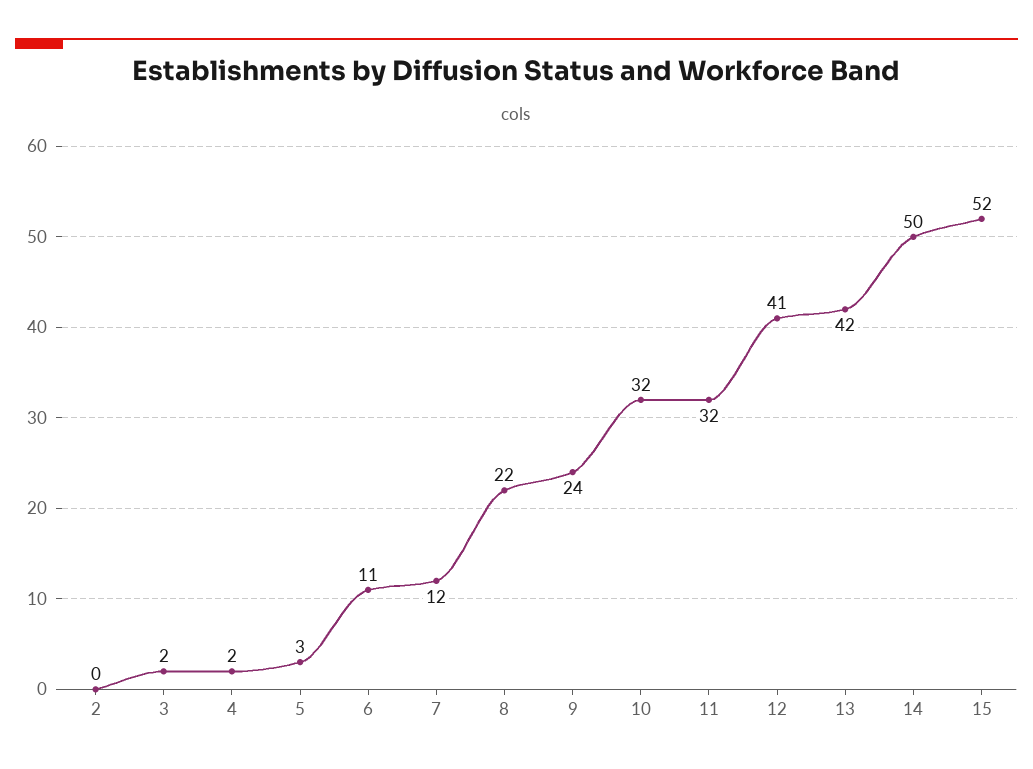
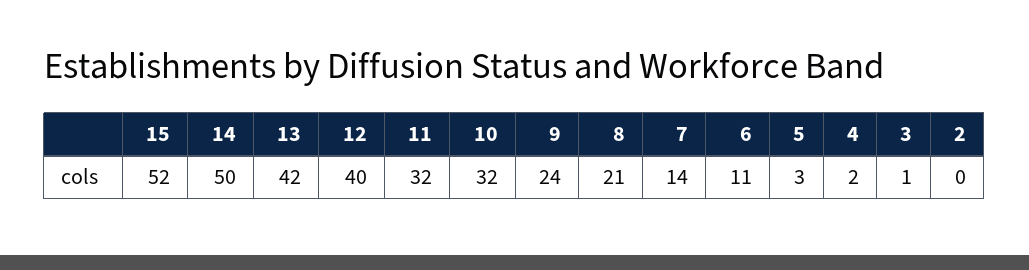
3: 2 -> 1
7: 12 -> 14
8: 22 -> 21
12: 41 -> 40

